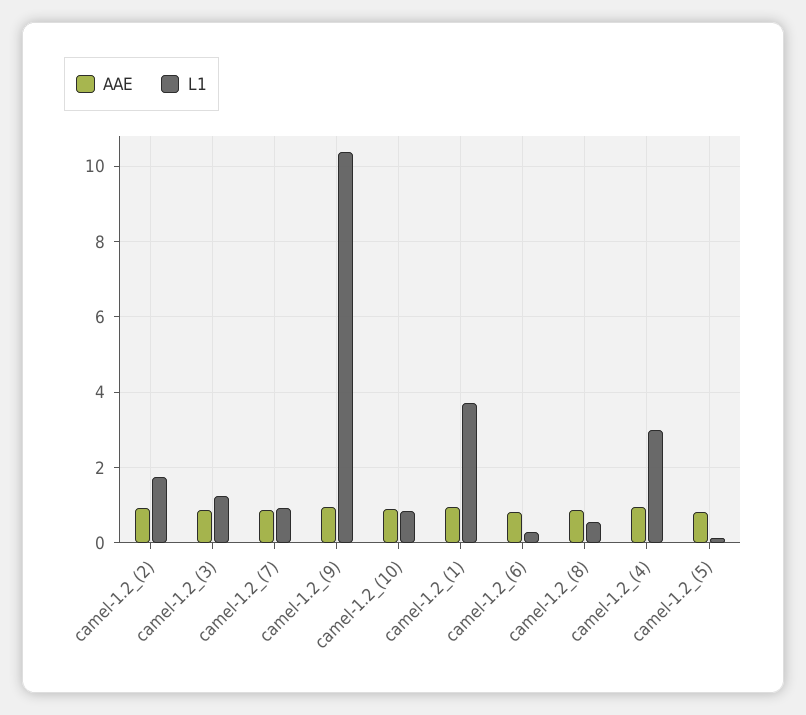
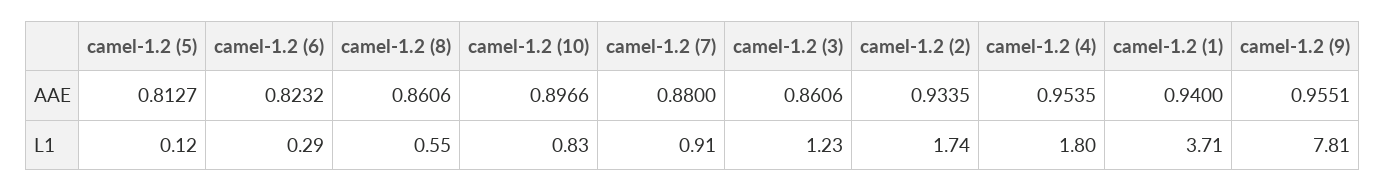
L1, camel-1.2_(9): 10.4 -> 7.81
L1, camel-1.2_(4): 3 -> 1.8

